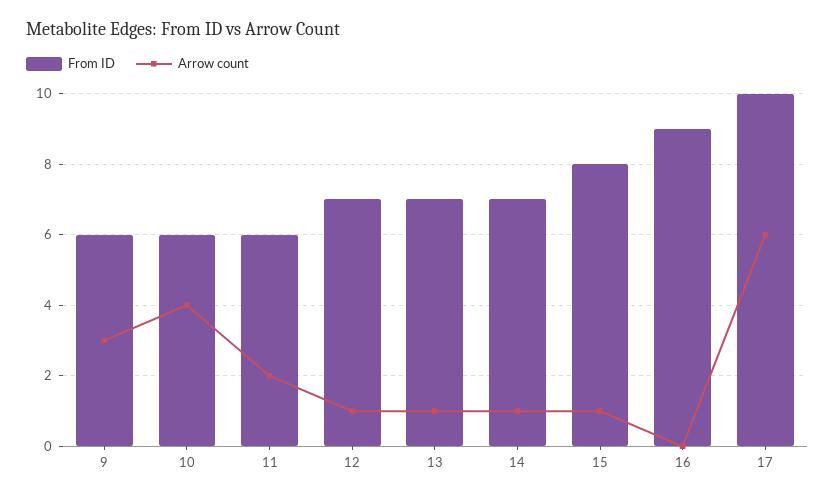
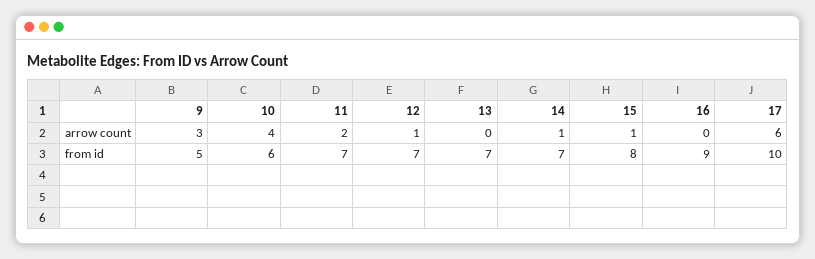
From ID, 9: 6 -> 5
From ID, 11: 6 -> 7
Arrow count, 13: 1 -> 0

